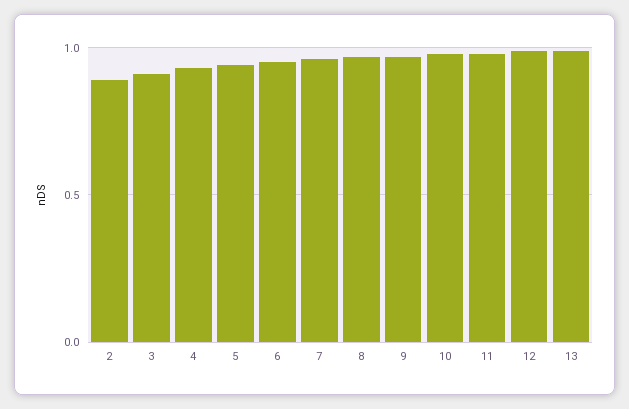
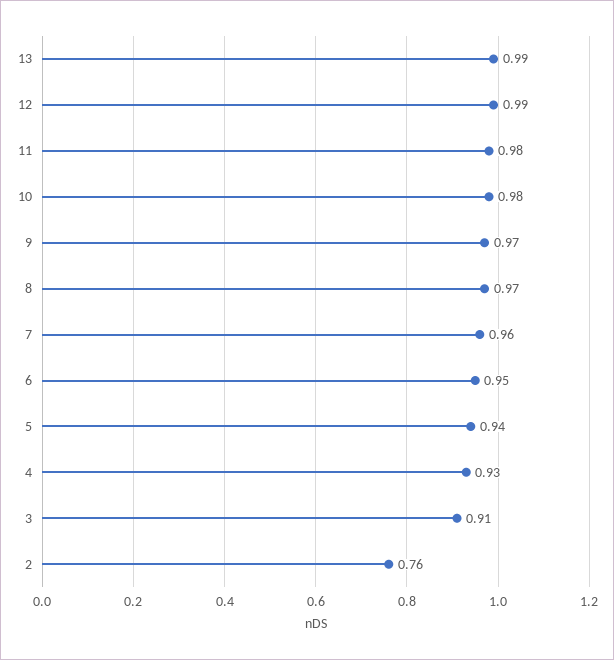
2: 0.9 -> 0.76

